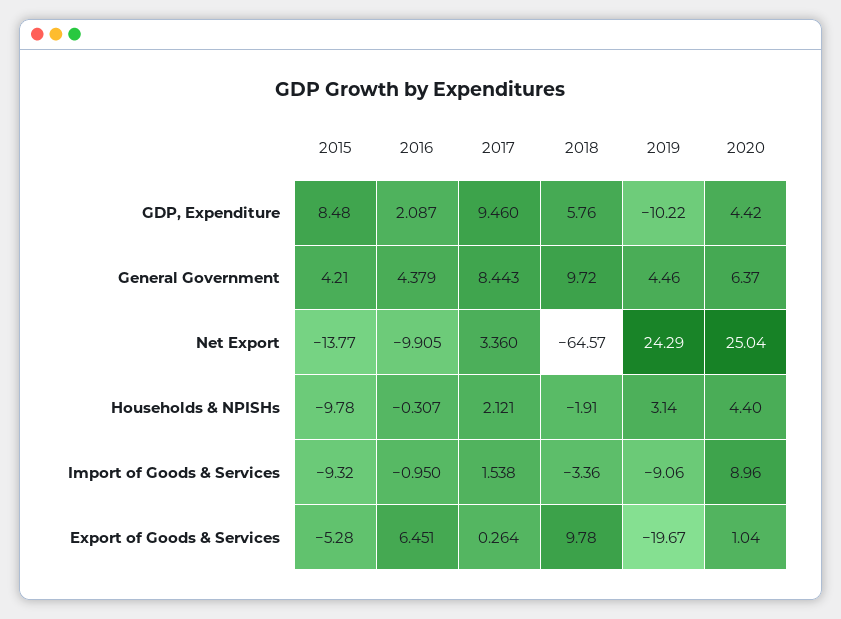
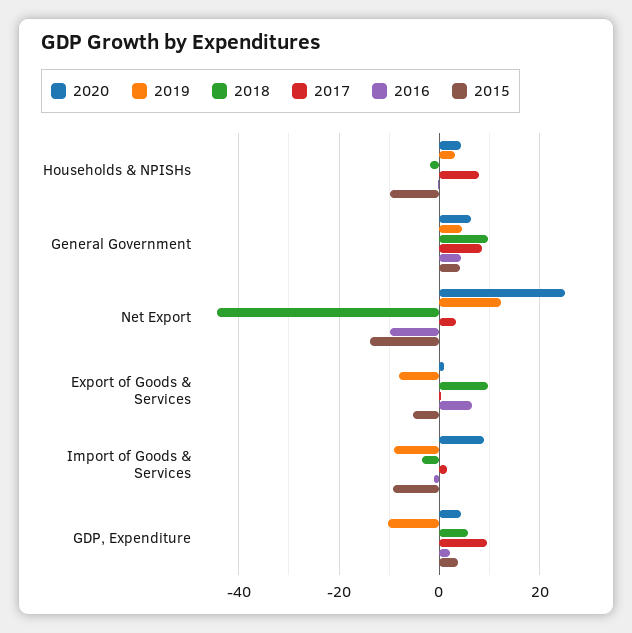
2015, GDP, Expenditure: 8.48 -> 4
2018, Net Export: -64.57 -> -44
2019, Net Export: 24.29 -> 12
2017, Households & NPISHs: 2.121 -> 8
2019, Export of Goods & Services: -19.67 -> -8

